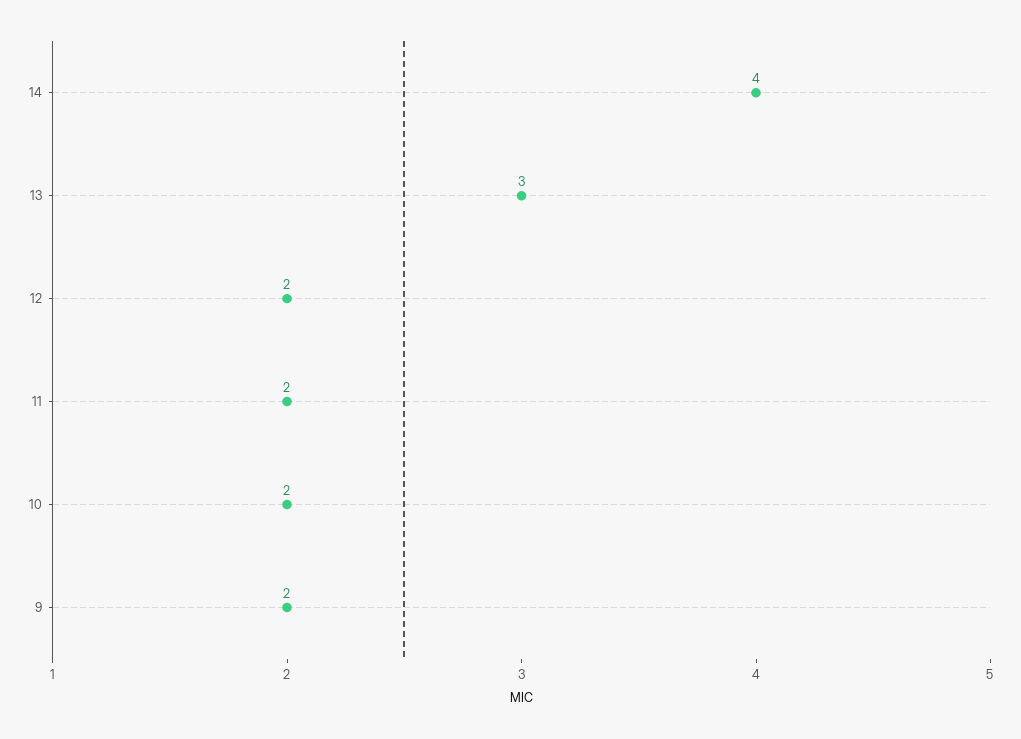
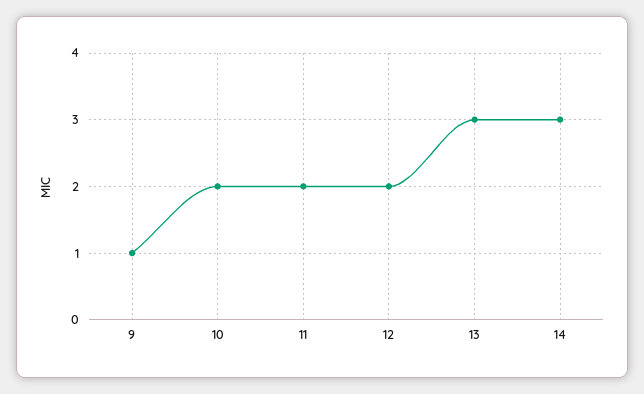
14: 4 -> 3
9: 2 -> 1

